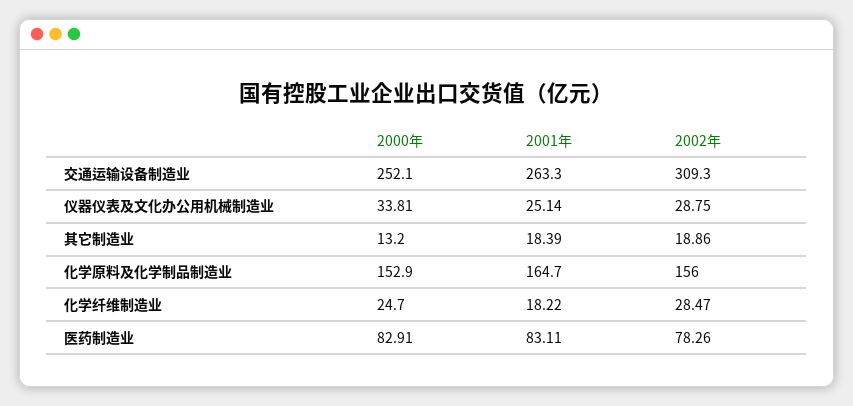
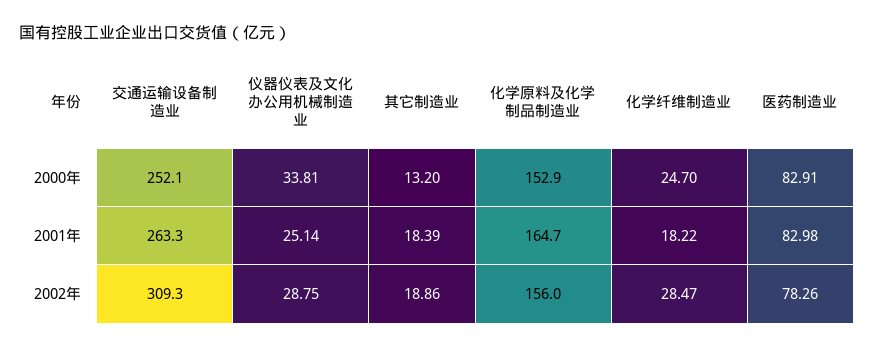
2001年, 医药制造业: 83.11 -> 82.98

